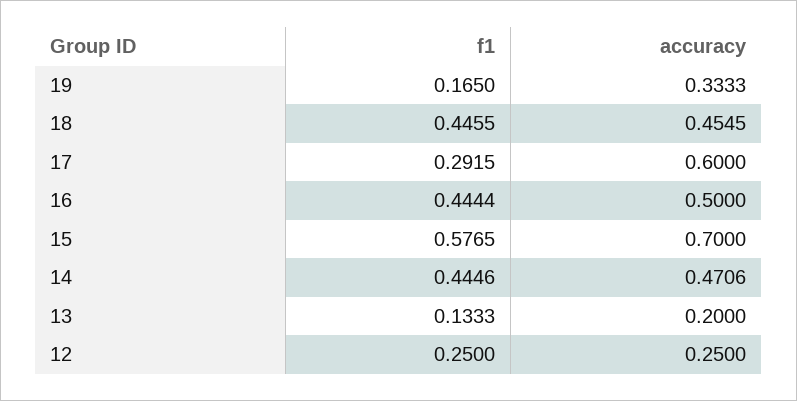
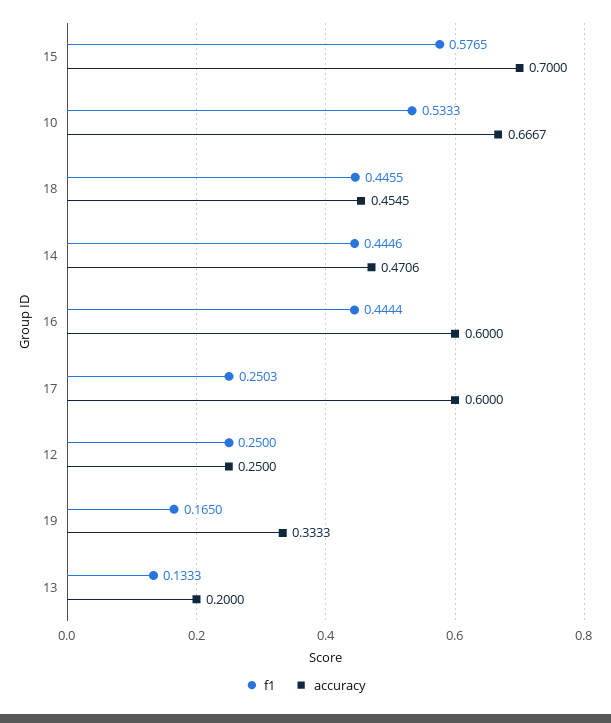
f1, 17: 0.2915 -> 0.2503
accuracy, 16: 0.5 -> 0.6
f1, 10: none -> 0.5333
accuracy, 10: none -> 0.6667

